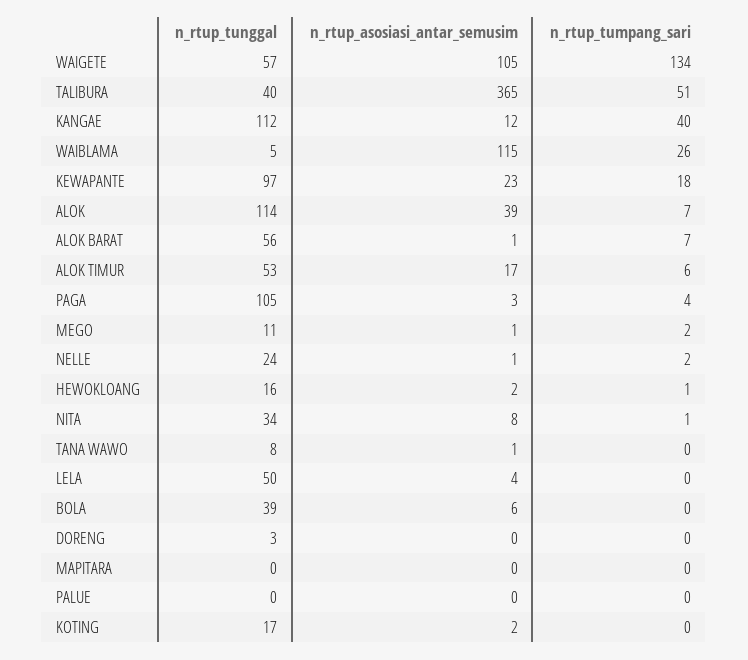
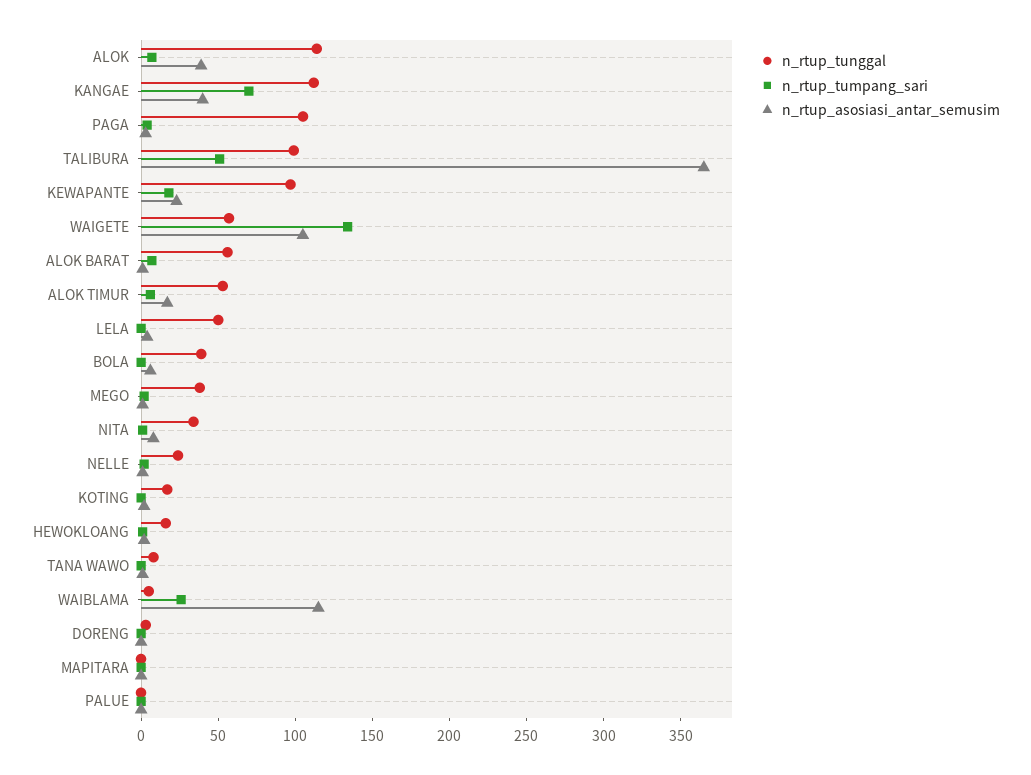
n_rtup_tunggal, TALIBURA: 40 -> 100
n_rtup_asosiasi_antar_semusim, KANGAE: 12 -> 40
n_rtup_tumpang_sari, KANGAE: 40 -> 70
n_rtup_tunggal, MEGO: 11 -> 40

